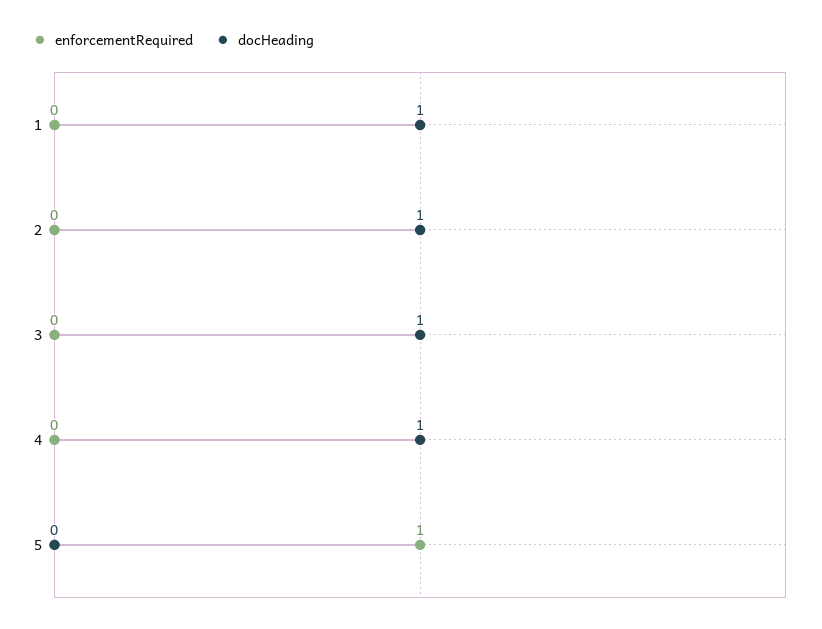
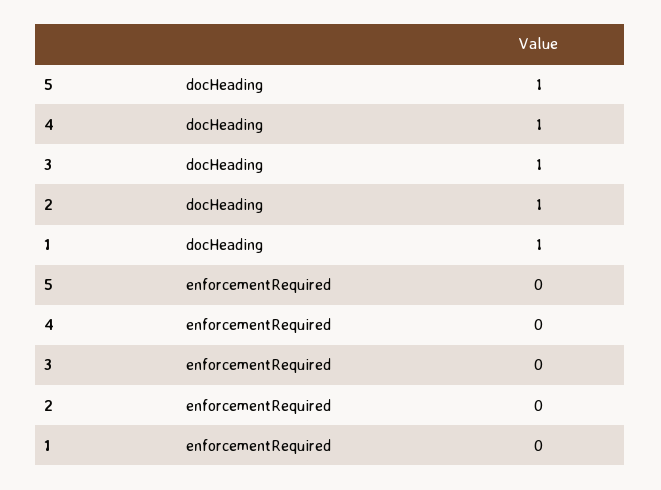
enforcementRequired, 5: 1 -> 0
docHeading, 5: 0 -> 1

